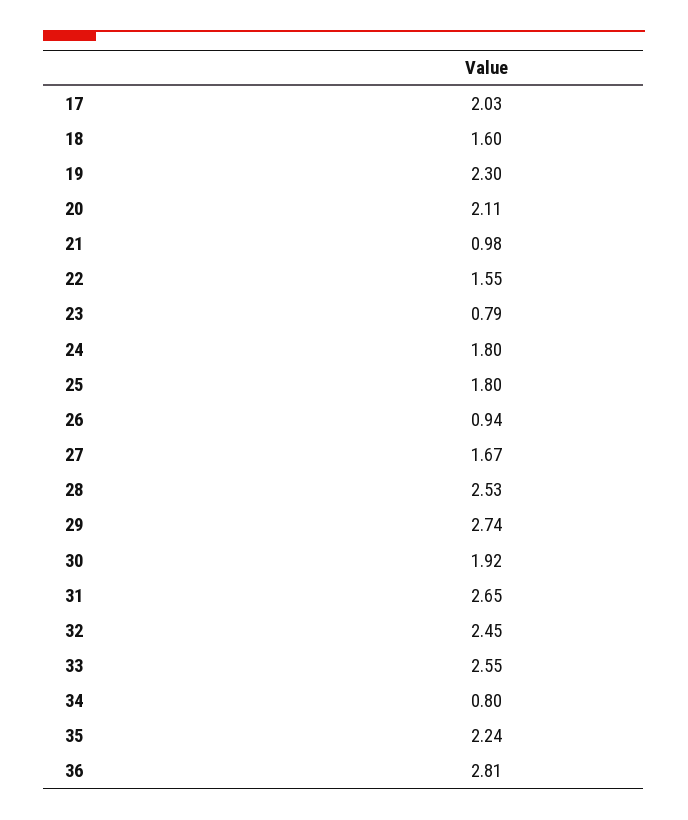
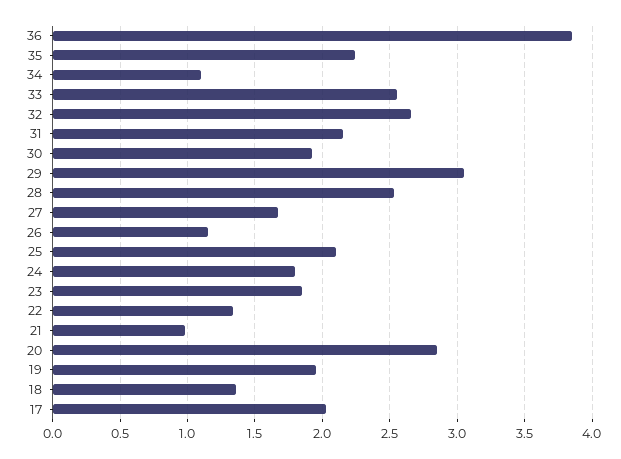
18: 1.6 -> 1.35
19: 2.3 -> 1.95
20: 2.11 -> 2.85
22: 1.55 -> 1.35
23: 0.79 -> 1.85
25: 1.8 -> 2.1
26: 0.94 -> 1.15
29: 2.74 -> 3.05
31: 2.65 -> 2.15
32: 2.45 -> 2.65
34: 0.8 -> 1.1
36: 2.81 -> 3.85

